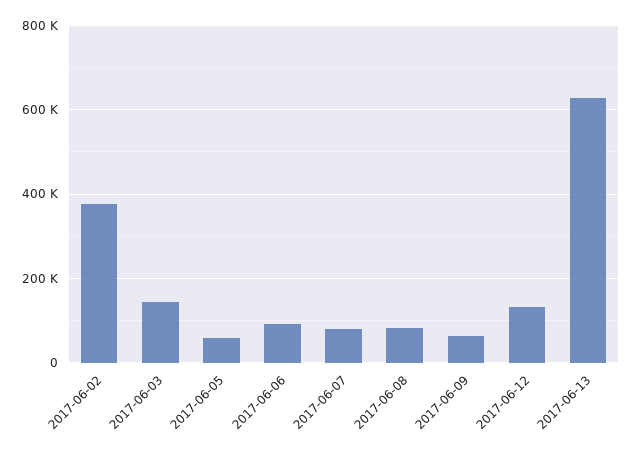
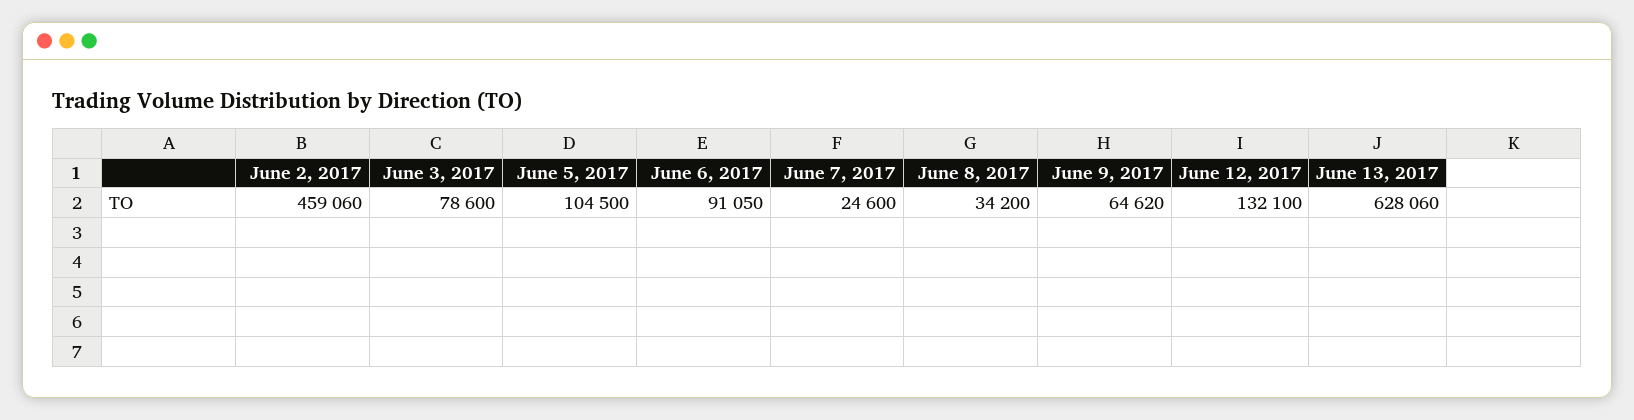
2017-06-02: 380000 -> 459060
2017-06-03: 140000 -> 78600
2017-06-05: 60000 -> 104500
2017-06-07: 80000 -> 24600
2017-06-08: 80000 -> 34200

